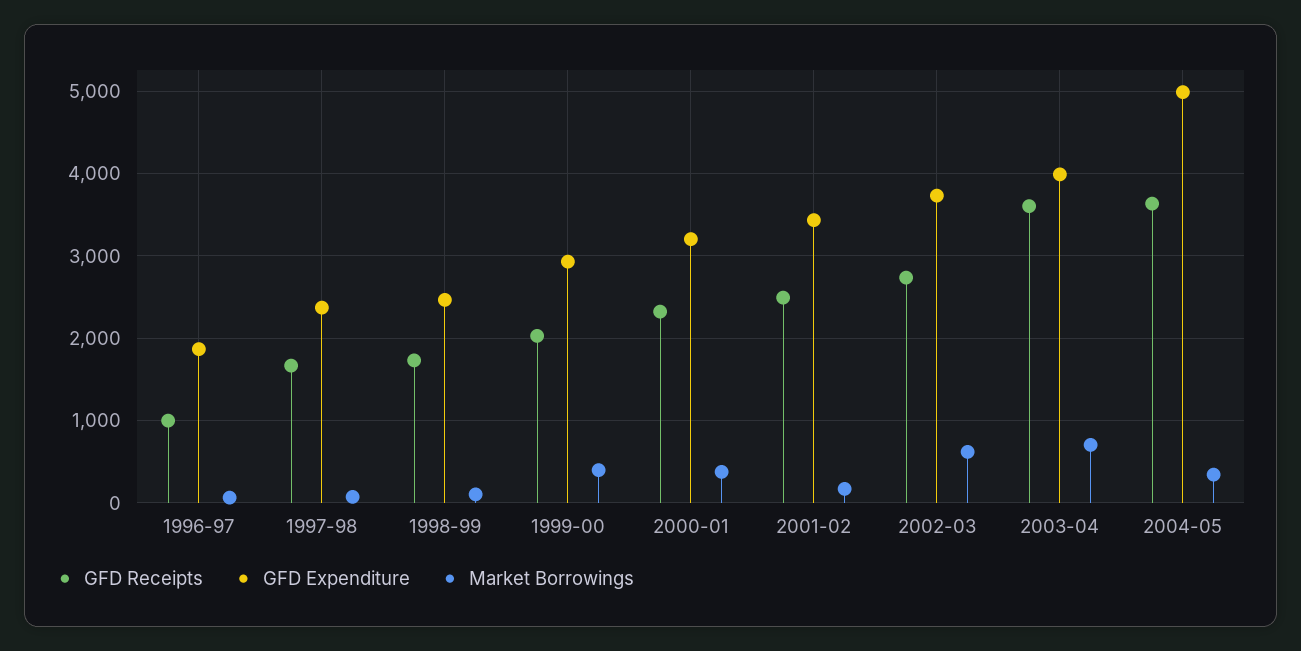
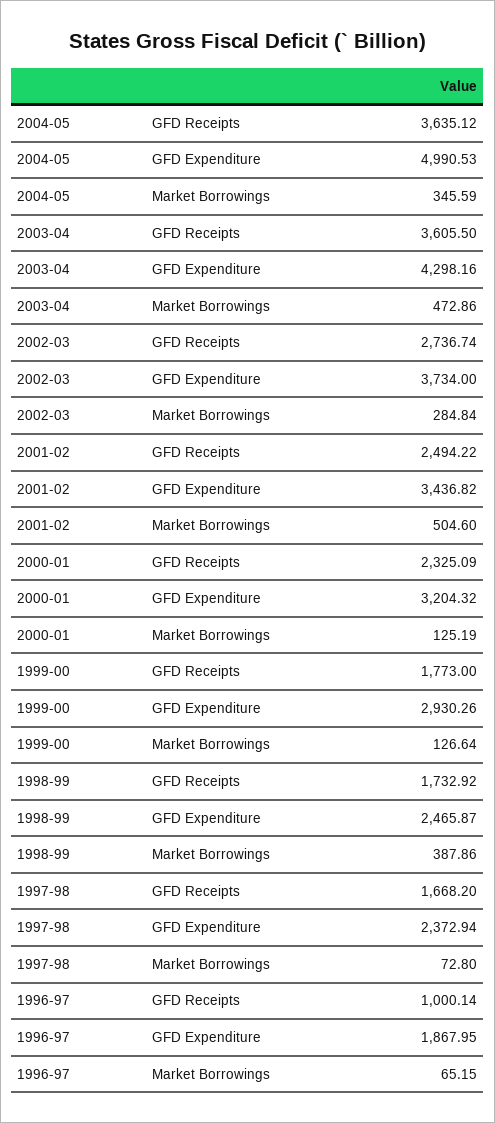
Market Borrowings, 1998-99: 100 -> 387.86
GFD Receipts, 1999-00: 2000 -> 1773
Market Borrowings, 1999-00: 400 -> 126.64
Market Borrowings, 2000-01: 400 -> 125.19
Market Borrowings, 2001-02: 200 -> 504.6
Market Borrowings, 2002-03: 600 -> 284.84
GFD Expenditure, 2003-04: 4000 -> 4298.16
Market Borrowings, 2003-04: 700 -> 472.86

